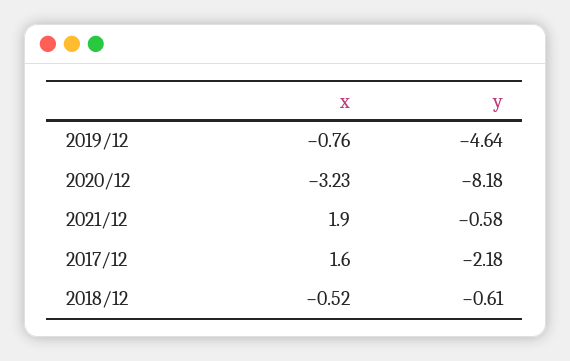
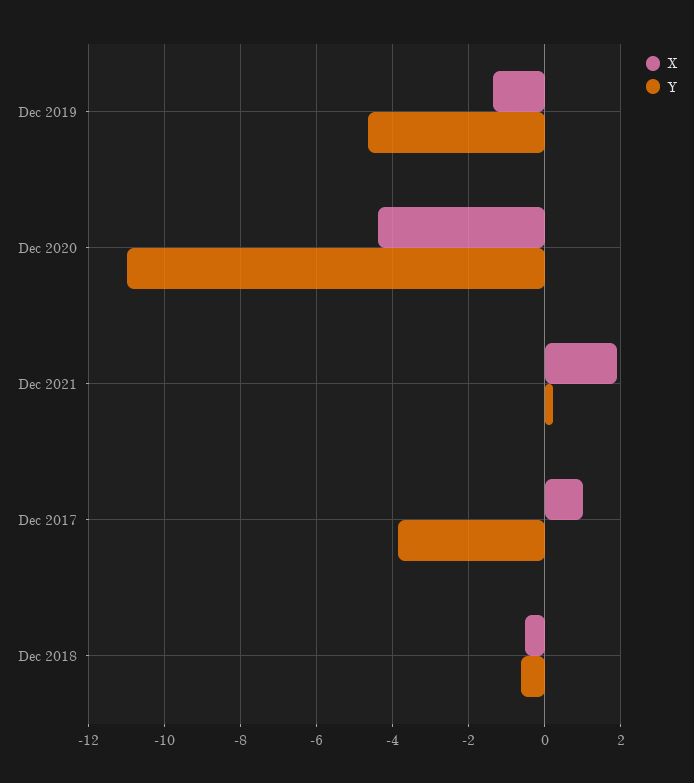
x, 2019/12: -0.76 -> -1.4
x, 2020/12: -3.23 -> -4.4
y, 2020/12: -8.18 -> -11
y, 2021/12: -0.58 -> 0.2
x, 2017/12: 1.6 -> 1
y, 2017/12: -2.18 -> -3.8

